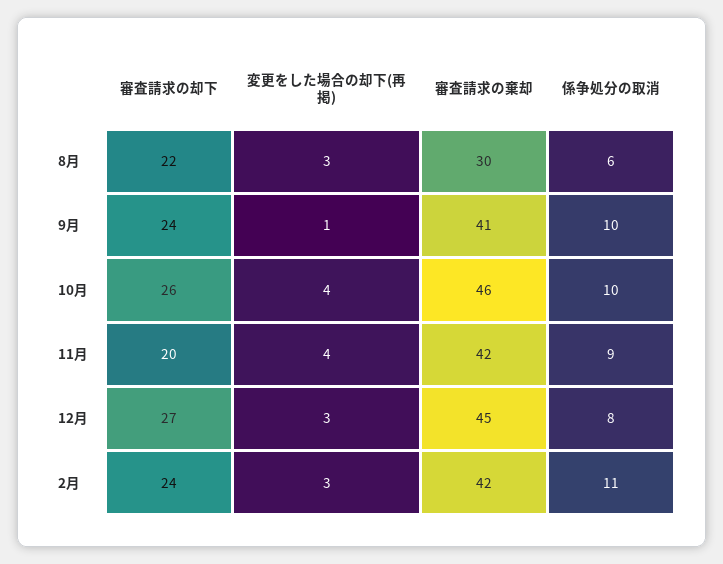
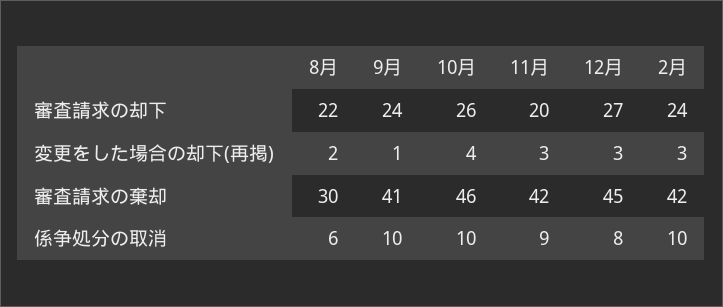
変更をした場合の却下(再掲), 8月: 3 -> 2
変更をした場合の却下(再掲), 11月: 4 -> 3
係争処分の取消, 2月: 11 -> 10

